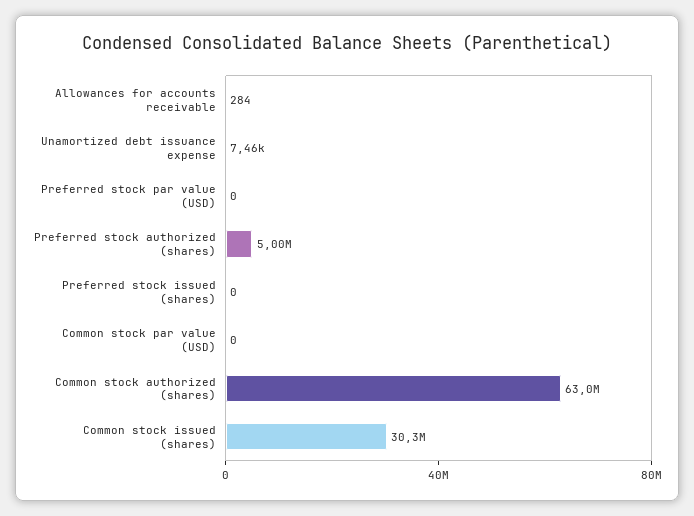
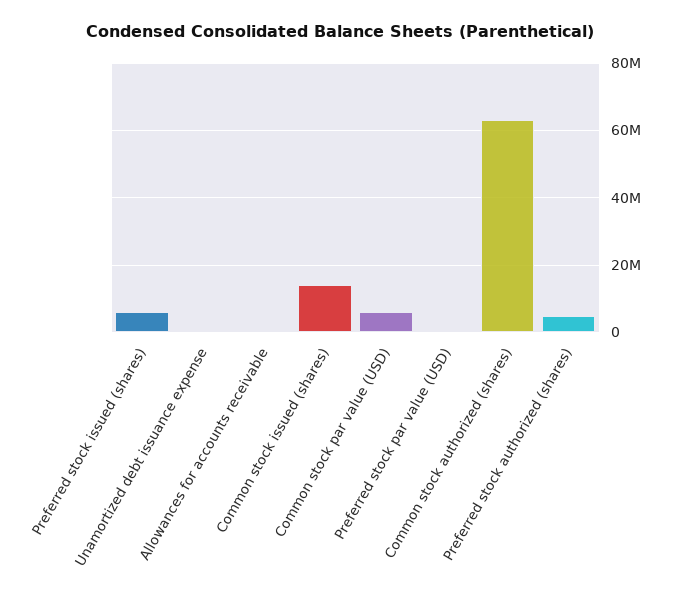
Preferred stock issued (shares): 0 -> 6000000
Common stock par value (USD): 0 -> 6000000
Common stock issued (shares): 30300000 -> 14000000

